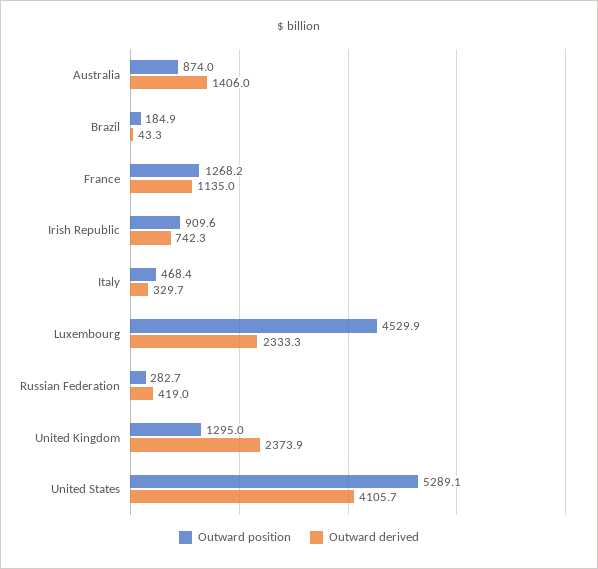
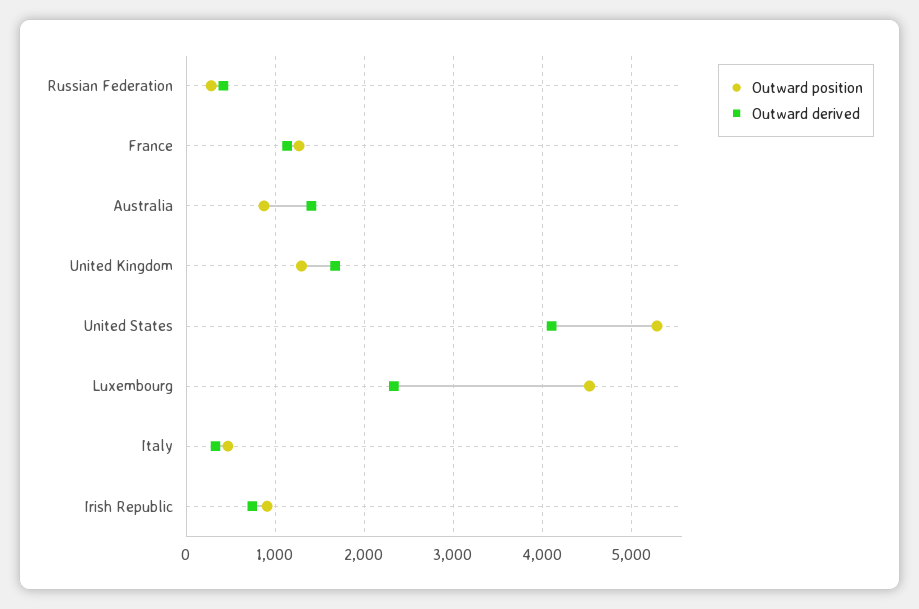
Outward position, Brazil: 184.9 -> none
Outward derived, Brazil: 43.3 -> none
Outward derived, United Kingdom: 2373.9 -> 1700

